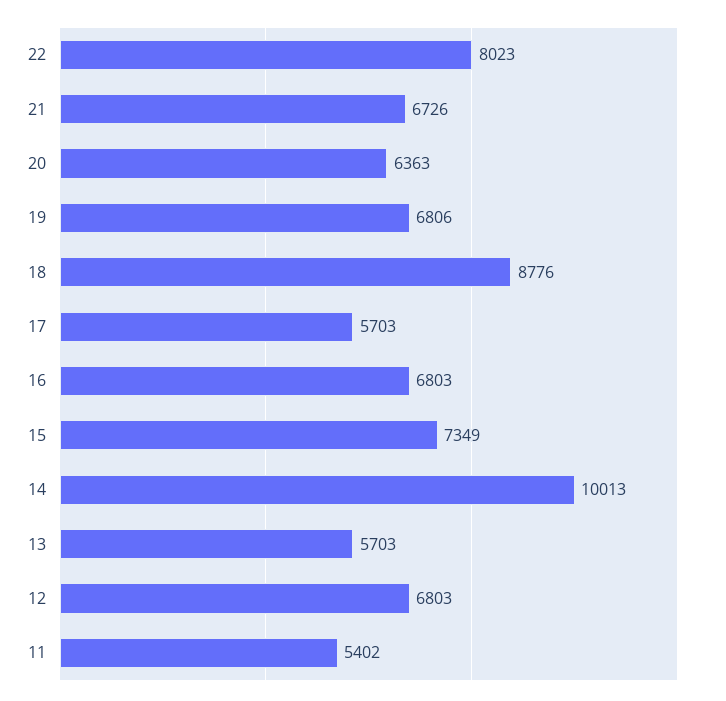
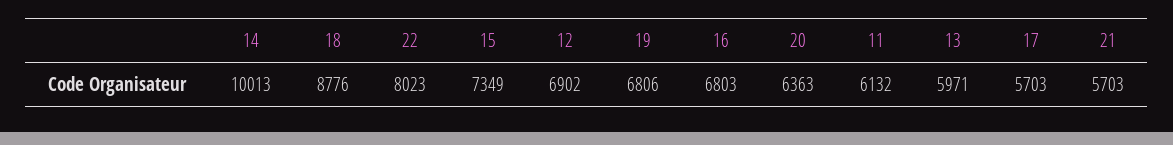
21: 6726 -> 5703
13: 5703 -> 5971
12: 6803 -> 6902
11: 5402 -> 6132

